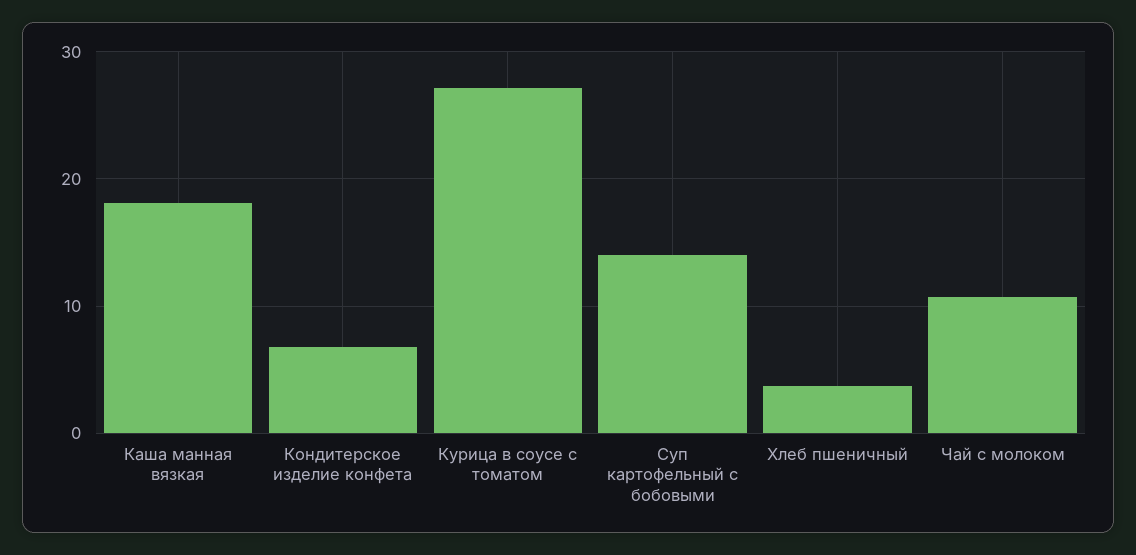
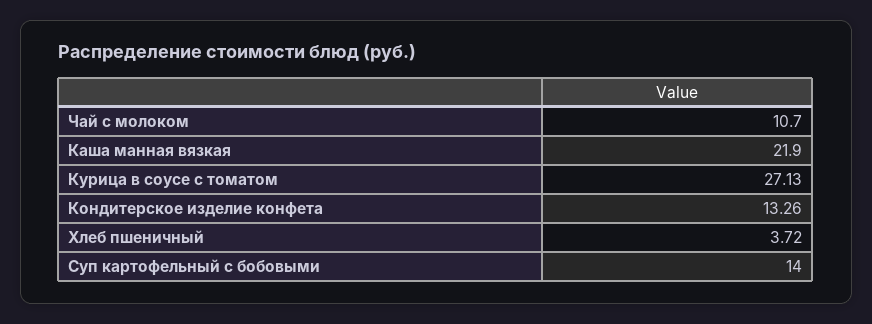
Каша манная вязкая: 18 -> 21.9
Кондитерское изделие конфета: 7 -> 13.26

